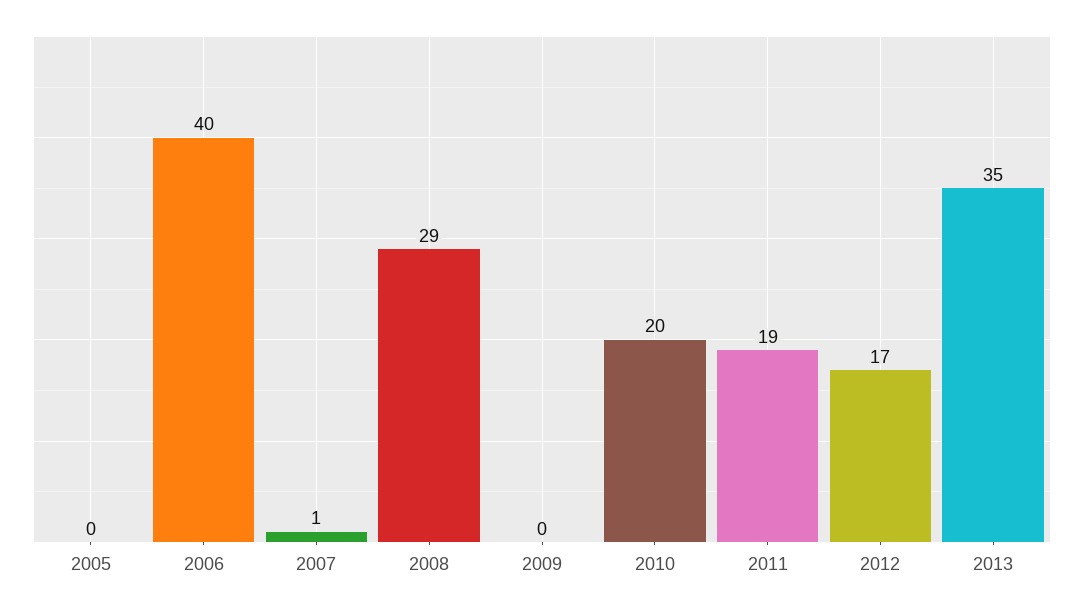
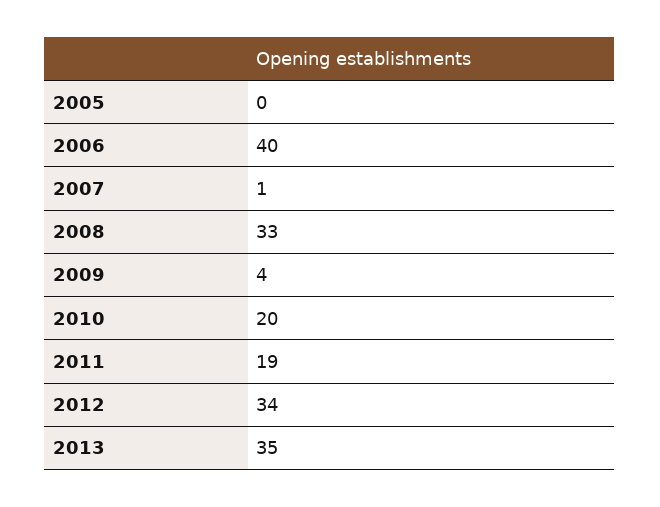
2008: 29 -> 33
2009: 0 -> 4
2012: 17 -> 34

